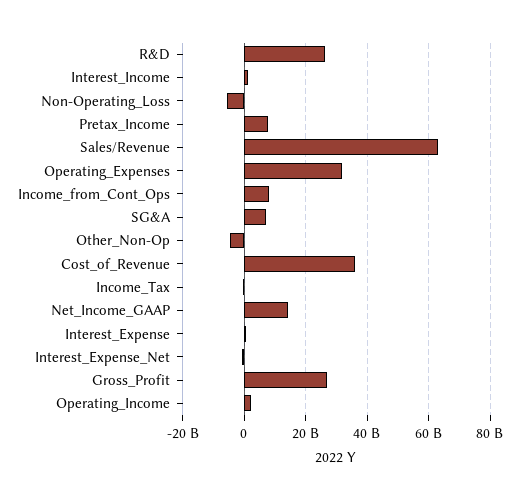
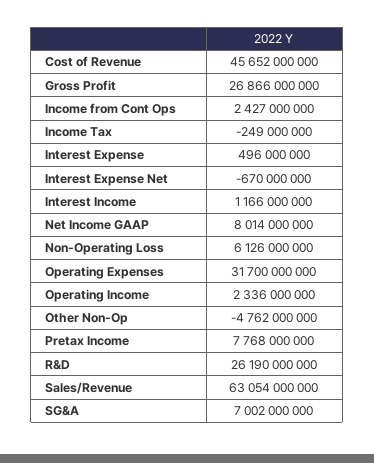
Non-Operating_Loss: -6000000000 -> 6126000000
Income_from_Cont_Ops: 8000000000 -> 2427000000
Cost_of_Revenue: 36000000000 -> 45652000000
Net_Income_GAAP: 14000000000 -> 8014000000

